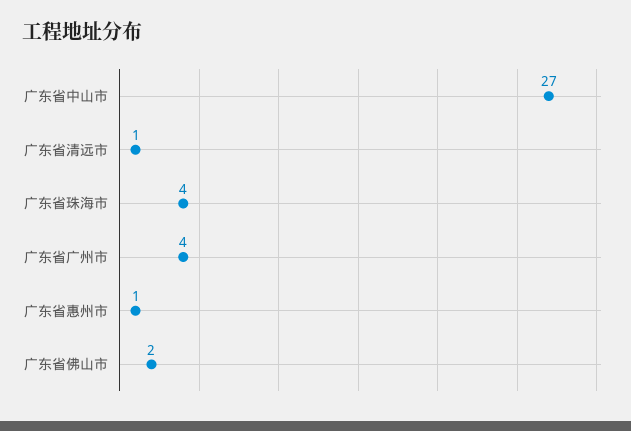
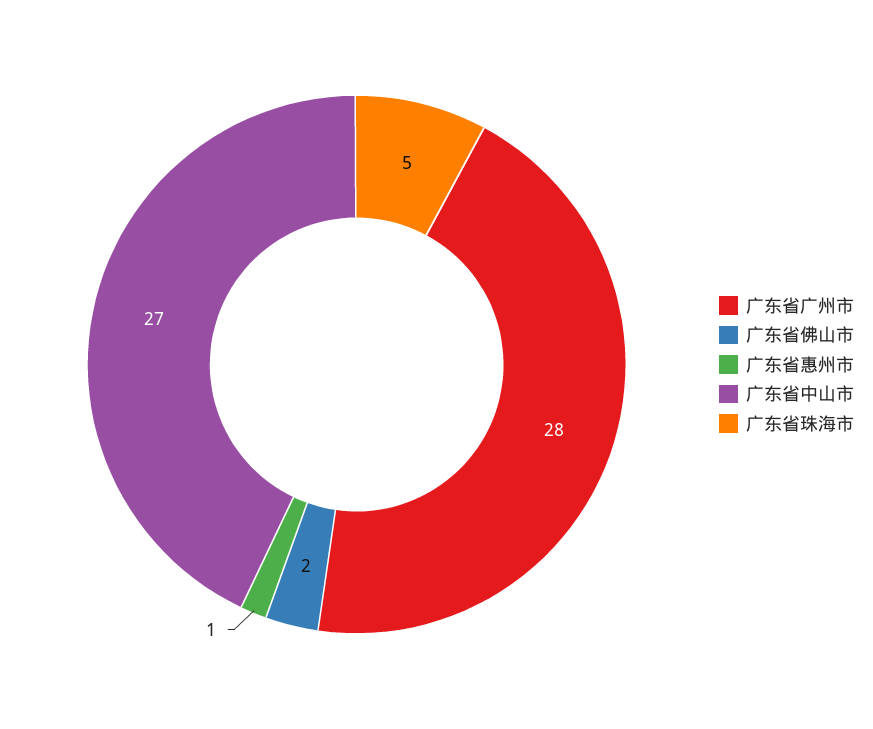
广东省清远市: 1 -> none
广东省珠海市: 4 -> 5
广东省广州市: 4 -> 28

